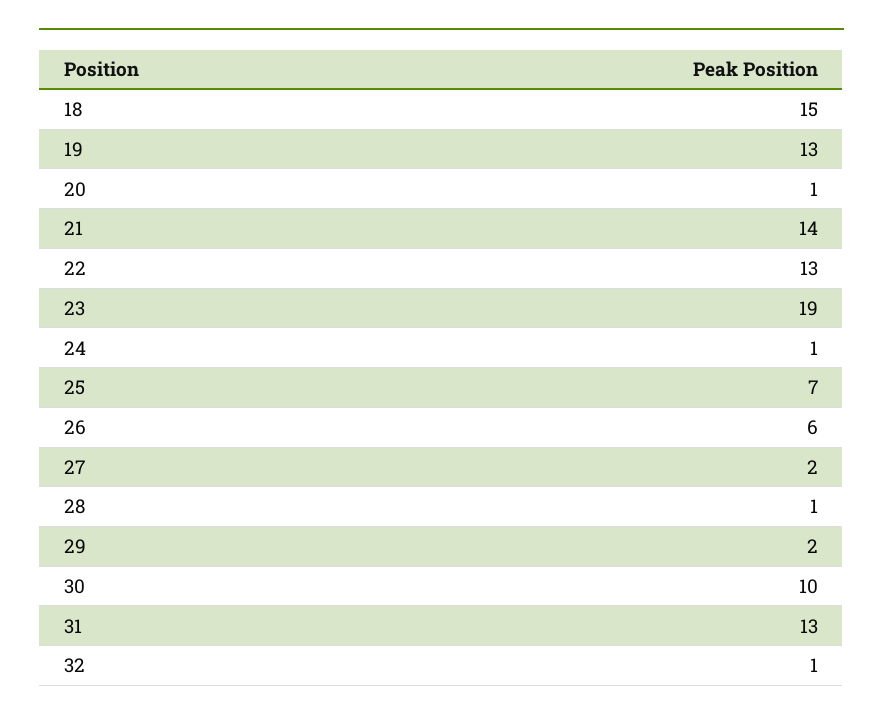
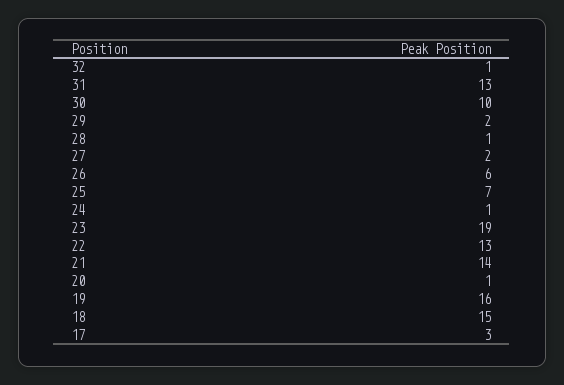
19: 13 -> 16
17: none -> 3

